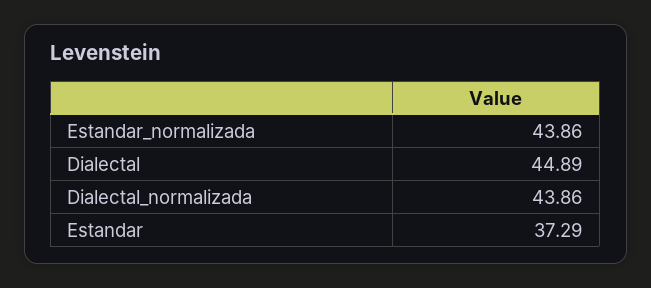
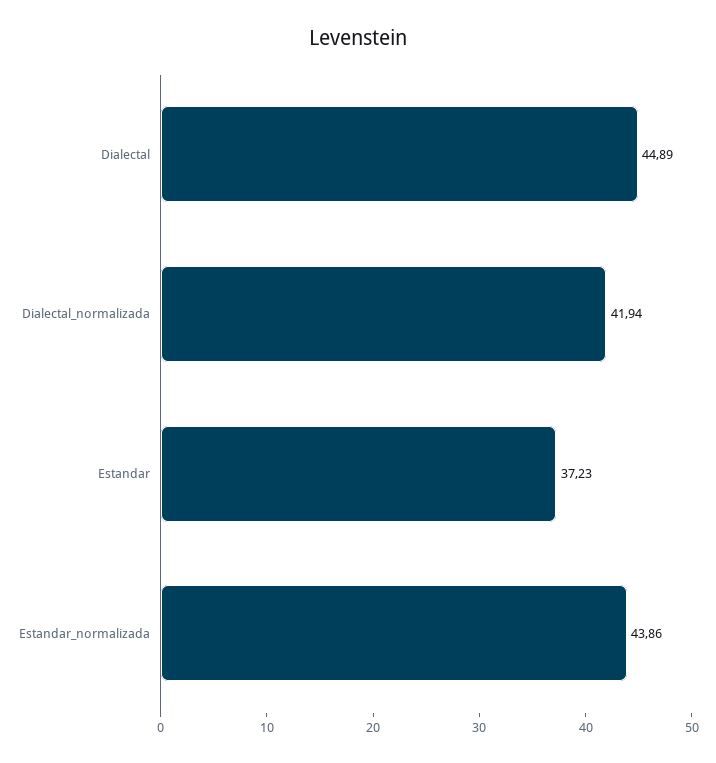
Dialectal_normalizada: 43.86 -> 41.94
Estandar: 37.29 -> 37.23

